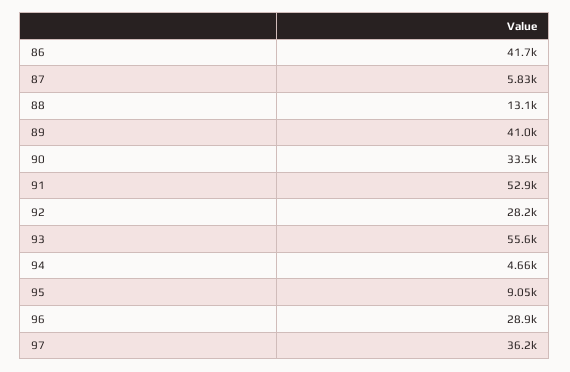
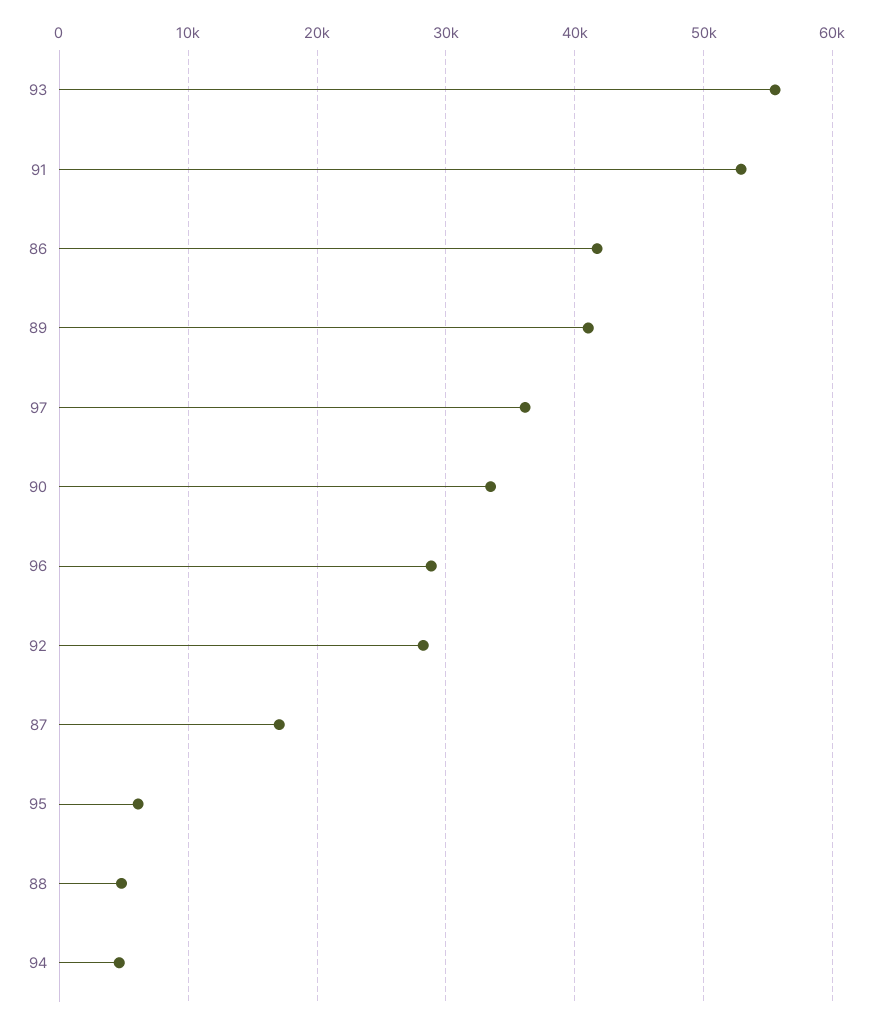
87: 5830 -> 17000
88: 13100 -> 5000
95: 9050 -> 6000

